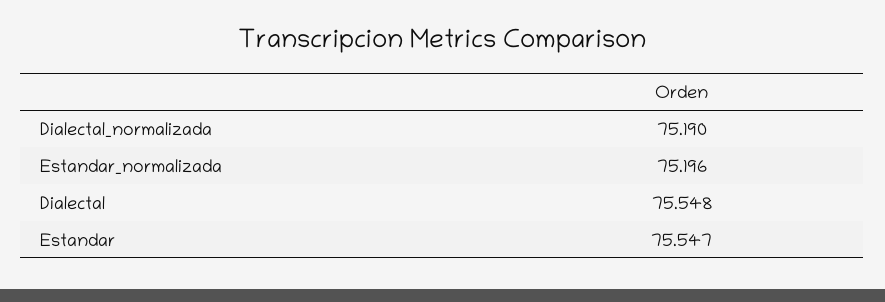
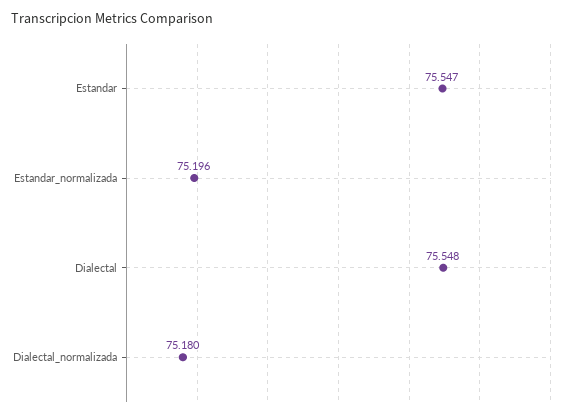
Dialectal_normalizada: 75.19 -> 75.18

